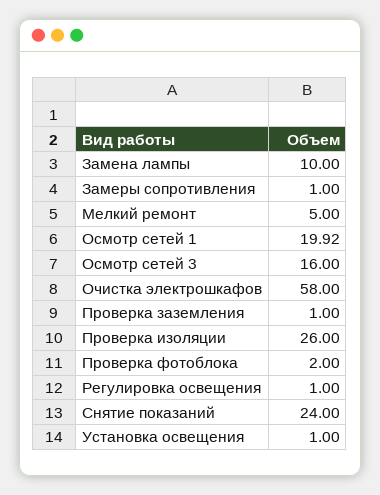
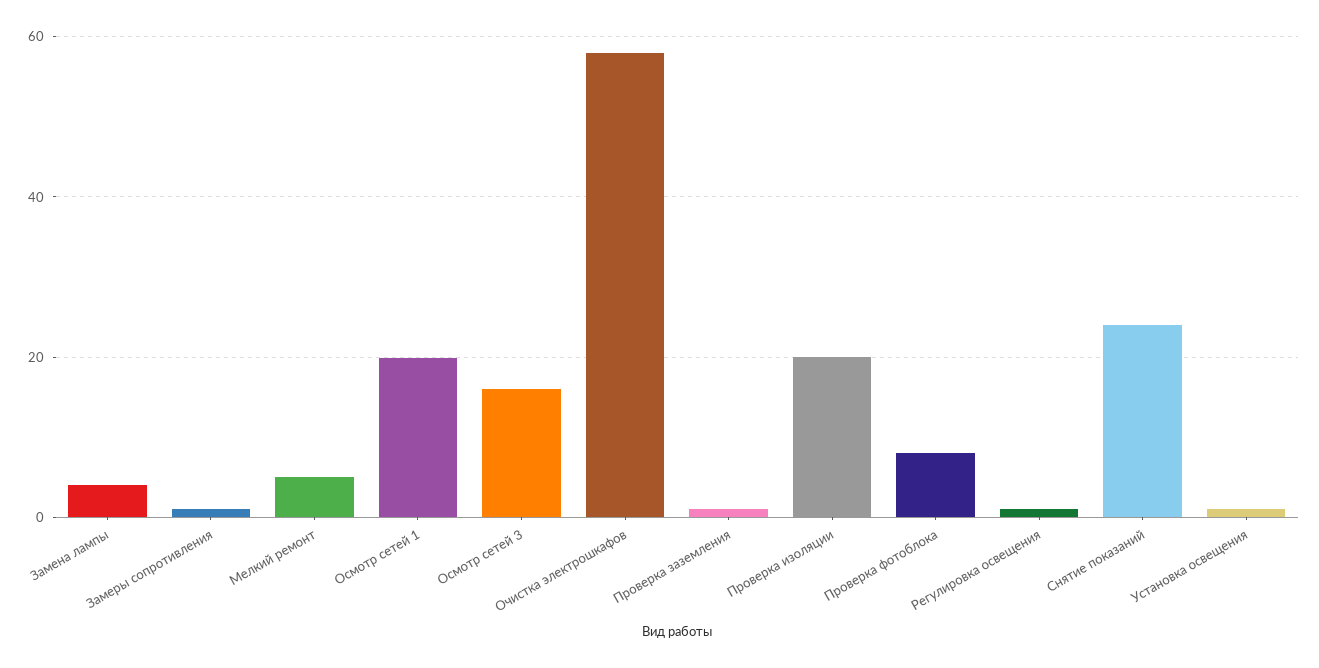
Замена лампы: 10 -> 4
Проверка изоляции: 26 -> 20
Проверка фотоблока: 2 -> 8

